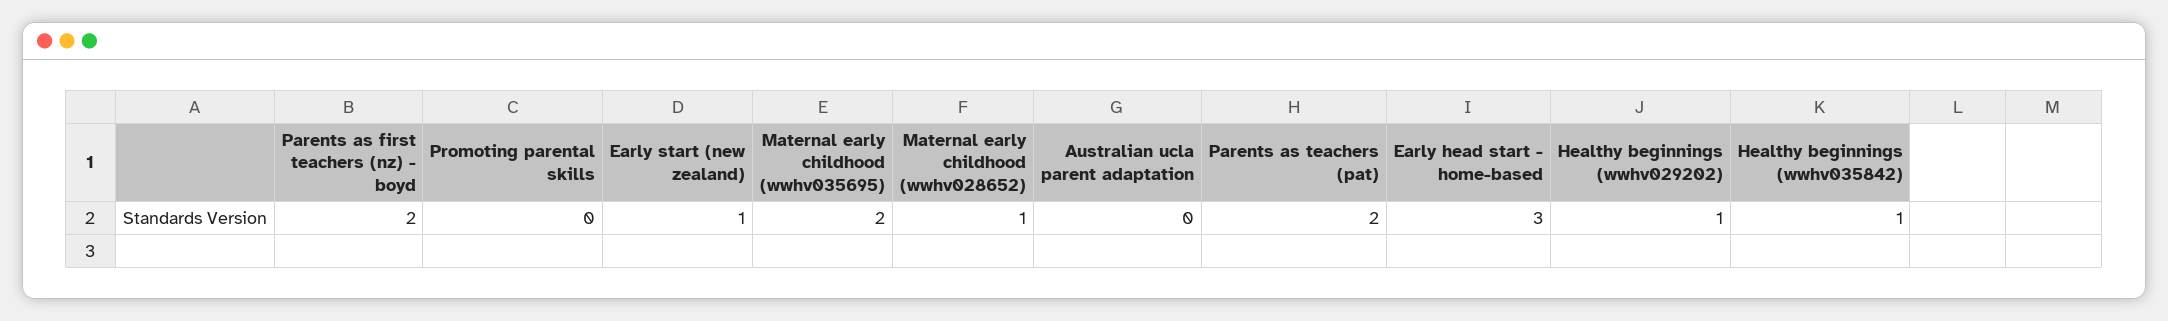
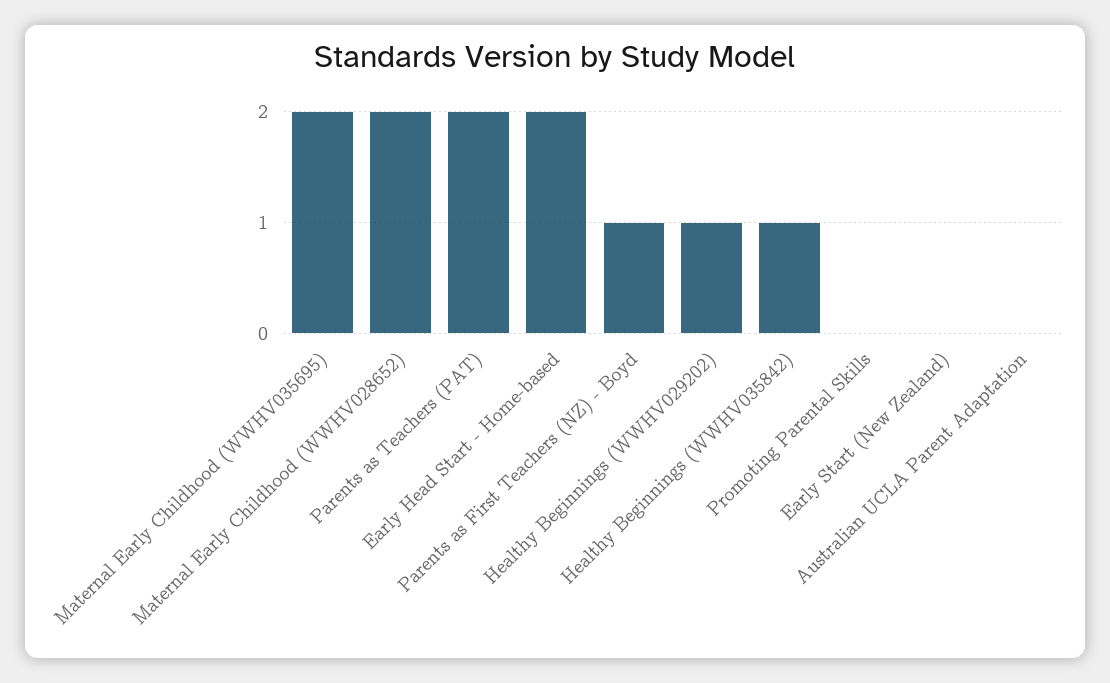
Parents as first teachers (nz) - boyd: 2 -> 1
Early start (new zealand): 1 -> 0
Maternal early childhood (wwhv028652): 1 -> 2
Early head start - home-based: 3 -> 2

